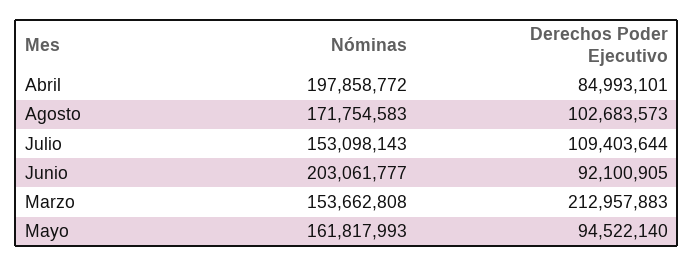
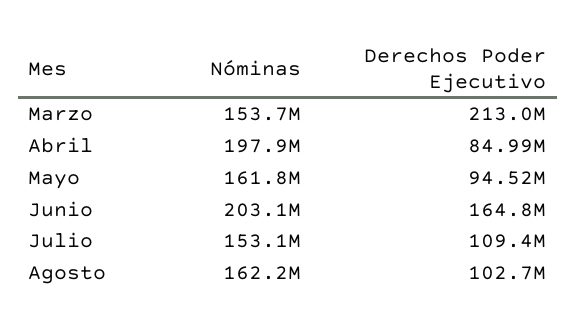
Nóminas, Agosto: 171754583 -> 162200000
Derechos Poder Ejecutivo, Junio: 92100905 -> 164800000

